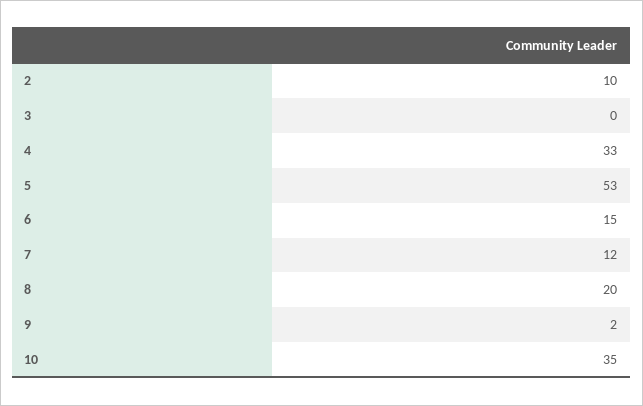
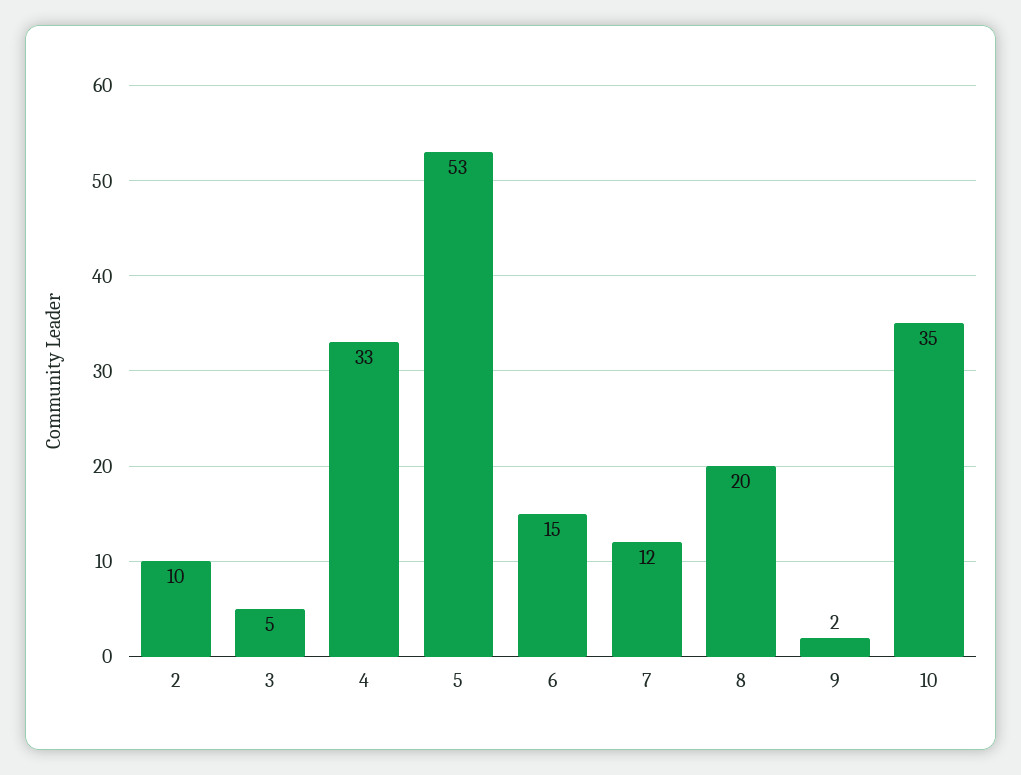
3: 0 -> 5

